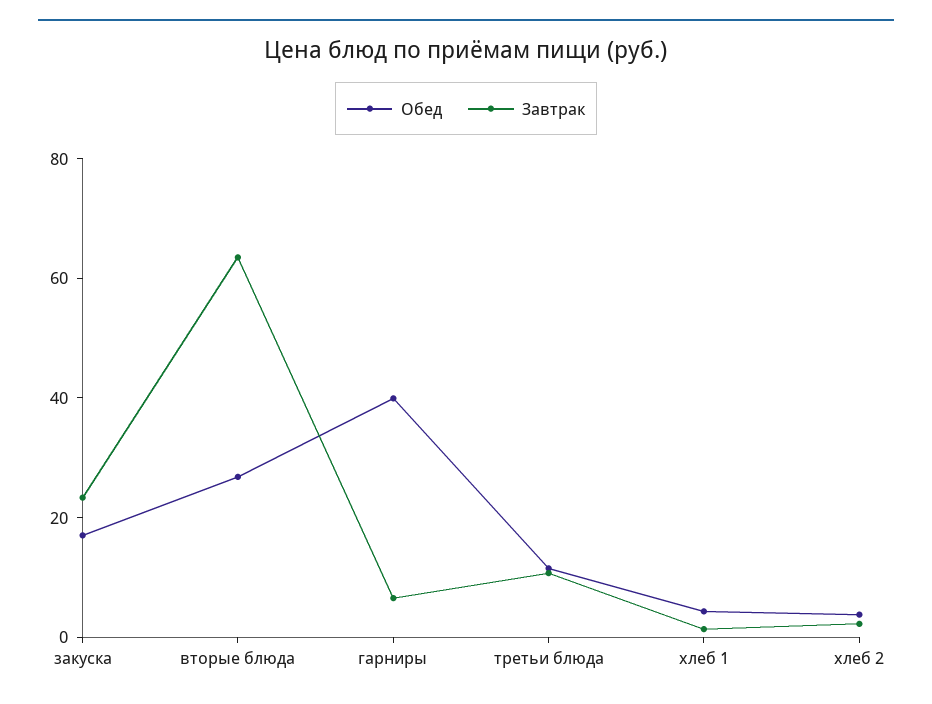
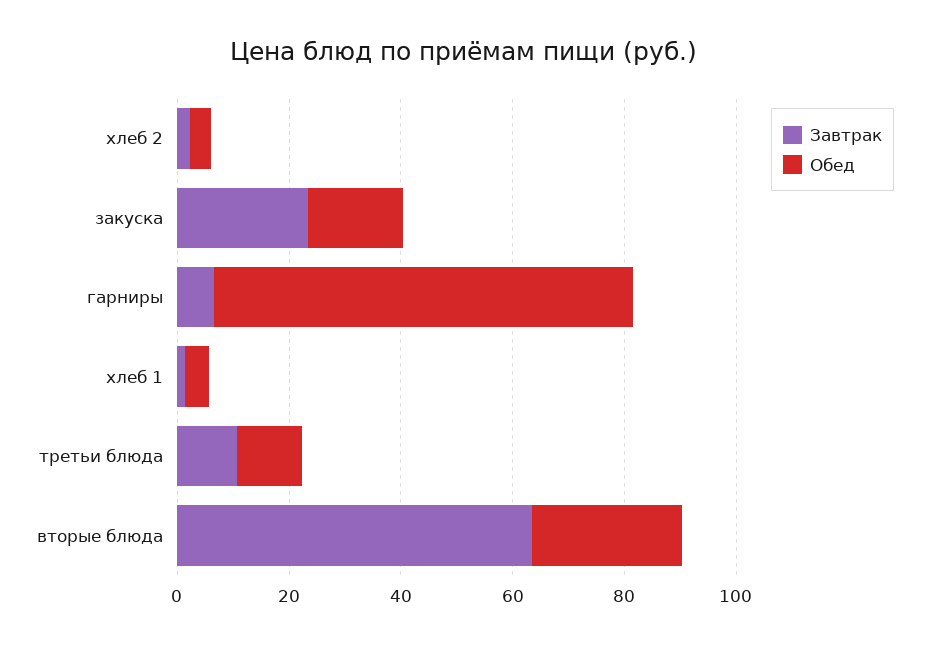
Обед, гарниры: 40 -> 75

